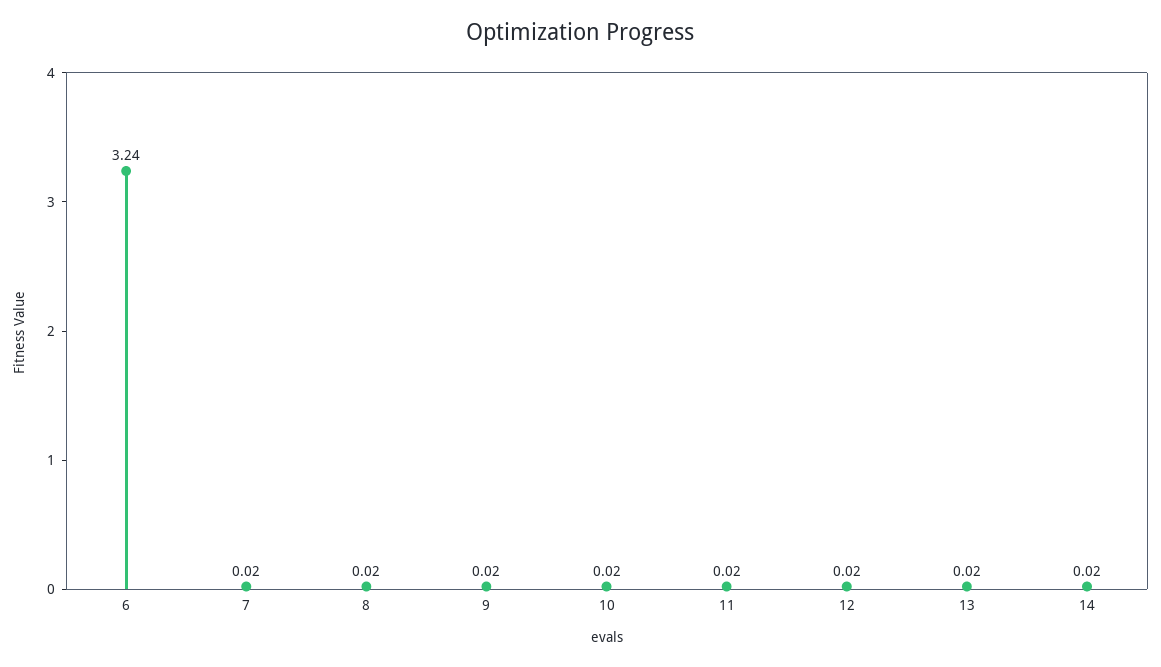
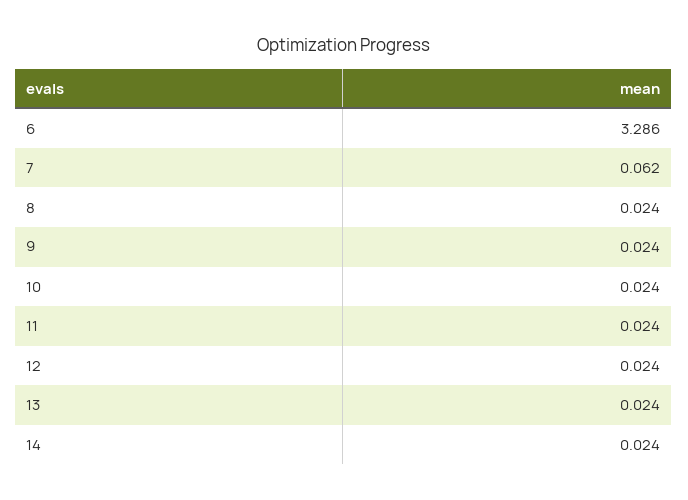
6: 3.24 -> 3.286
7: 0.02 -> 0.062

